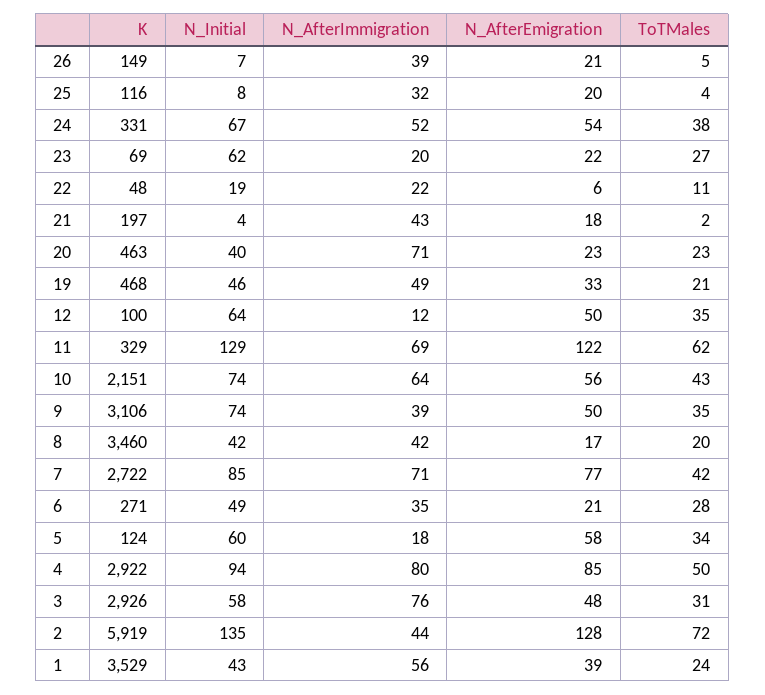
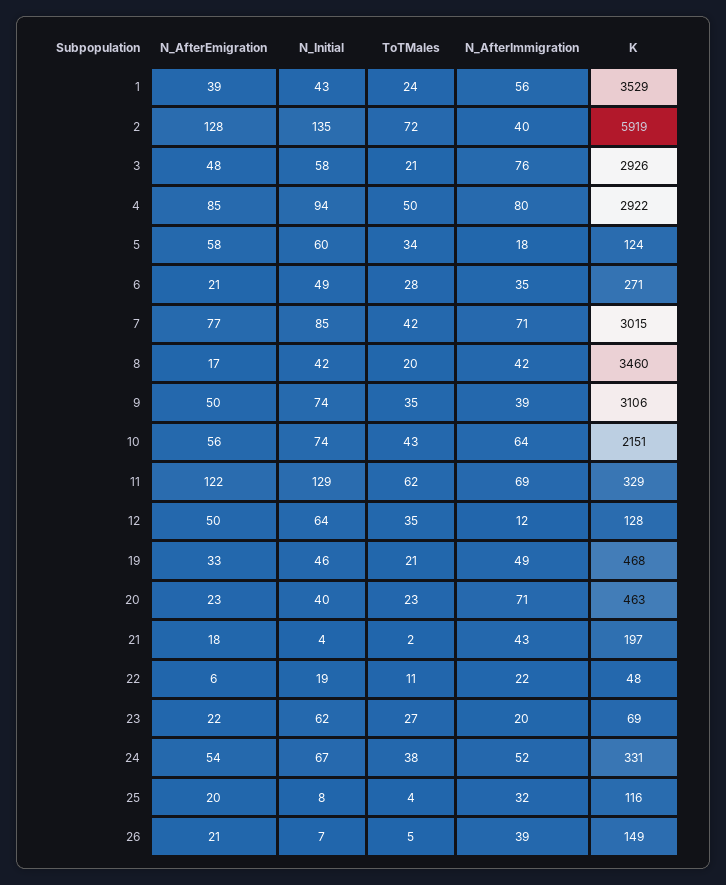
K, 12: 100 -> 128
K, 7: 2722 -> 3015
ToTMales, 3: 31 -> 21
N_AfterImmigration, 2: 44 -> 40

